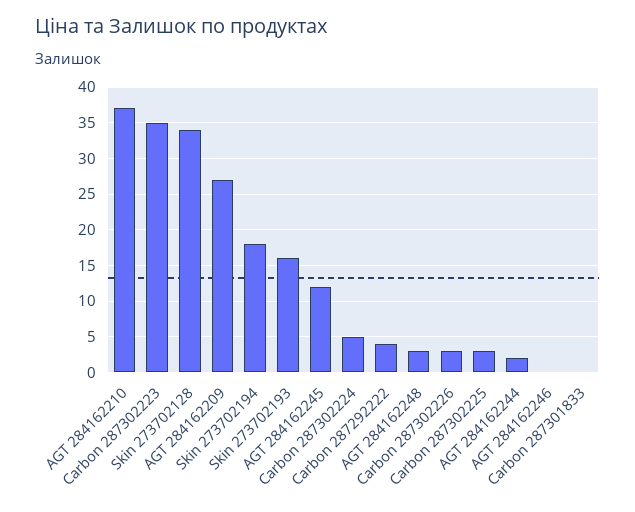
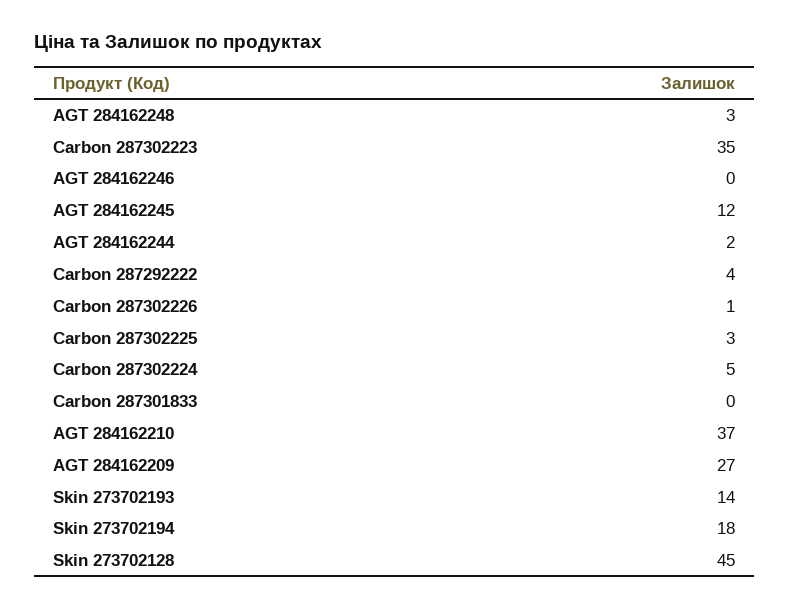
Skin 273702128: 34 -> 45
Skin 273702193: 16 -> 14
Carbon 287302226: 3 -> 1

